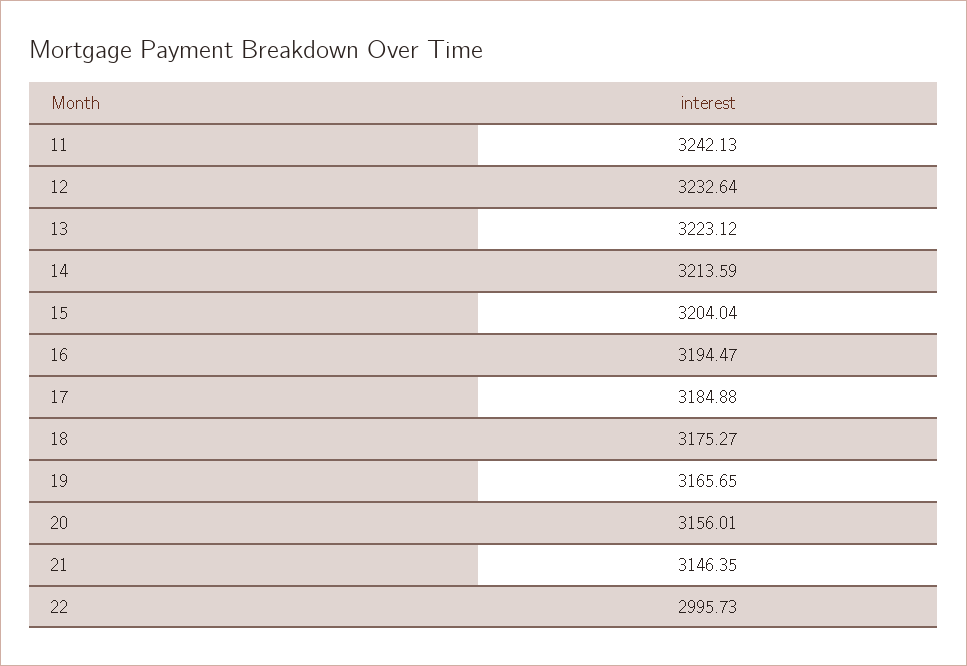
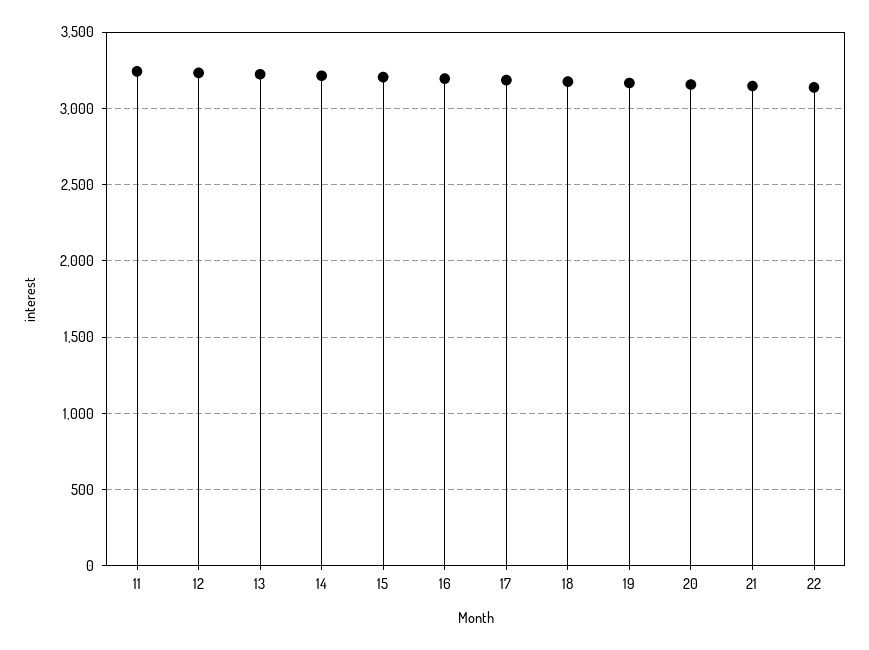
22: 2995.73 -> 3150

